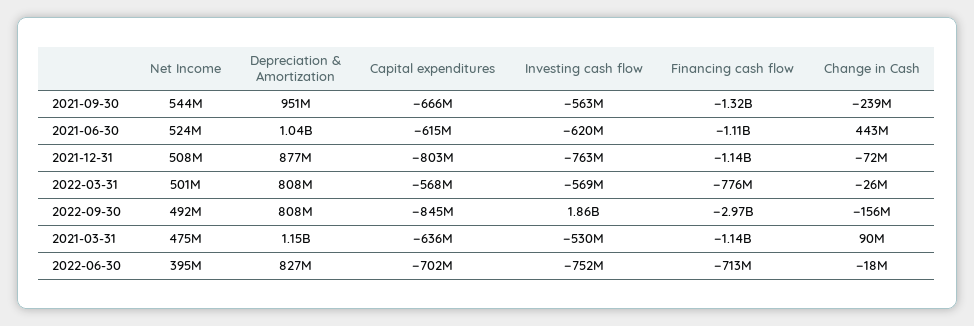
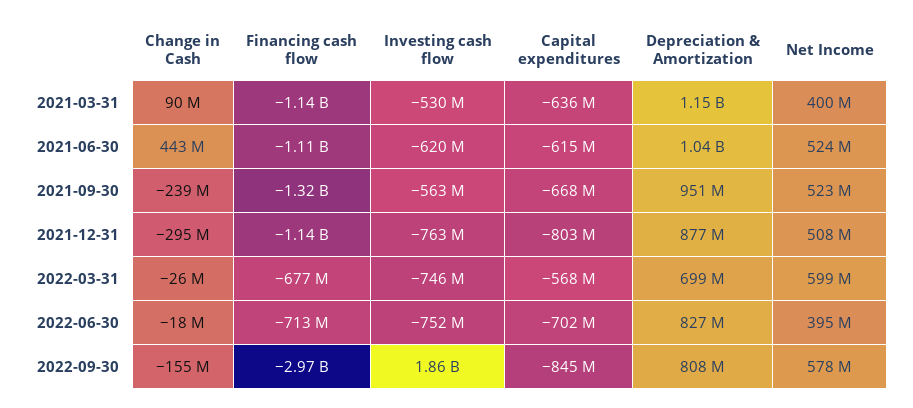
Net Income, 2021-09-30: 544000000 -> 523000000
Capital expenditures, 2021-09-30: -666000000 -> -668000000
Change in Cash, 2021-12-31: -72000000 -> -295000000
Net Income, 2022-03-31: 501000000 -> 599000000
Depreciation & Amortization, 2022-03-31: 808000000 -> 699000000
Investing cash flow, 2022-03-31: -569000000 -> -746000000
Financing cash flow, 2022-03-31: -776000000 -> -677000000
Net Income, 2022-09-30: 492000000 -> 578000000
Change in Cash, 2022-09-30: -156000000 -> -155000000
Net Income, 2021-03-31: 475000000 -> 400000000

